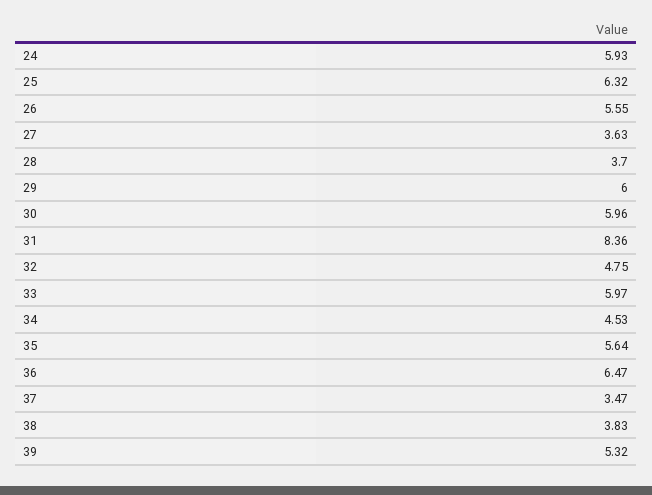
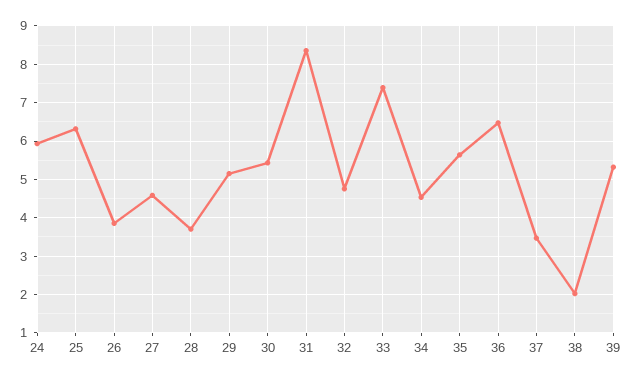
26: 5.55 -> 3.8
27: 3.63 -> 4.6
29: 6 -> 5.2
30: 5.96 -> 5.4
33: 5.97 -> 7.4
38: 3.83 -> 2

